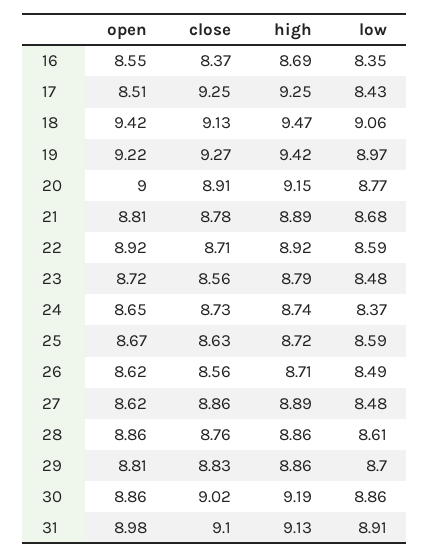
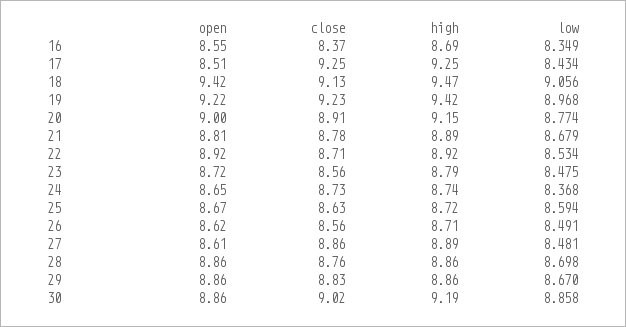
close, 19: 9.27 -> 9.23
low, 22: 8.59 -> 8.534
open, 27: 8.62 -> 8.61
low, 28: 8.61 -> 8.698
open, 29: 8.81 -> 8.86
low, 29: 8.7 -> 8.67
open, 31: 8.98 -> none
close, 31: 9.1 -> none
high, 31: 9.13 -> none
low, 31: 8.91 -> none

